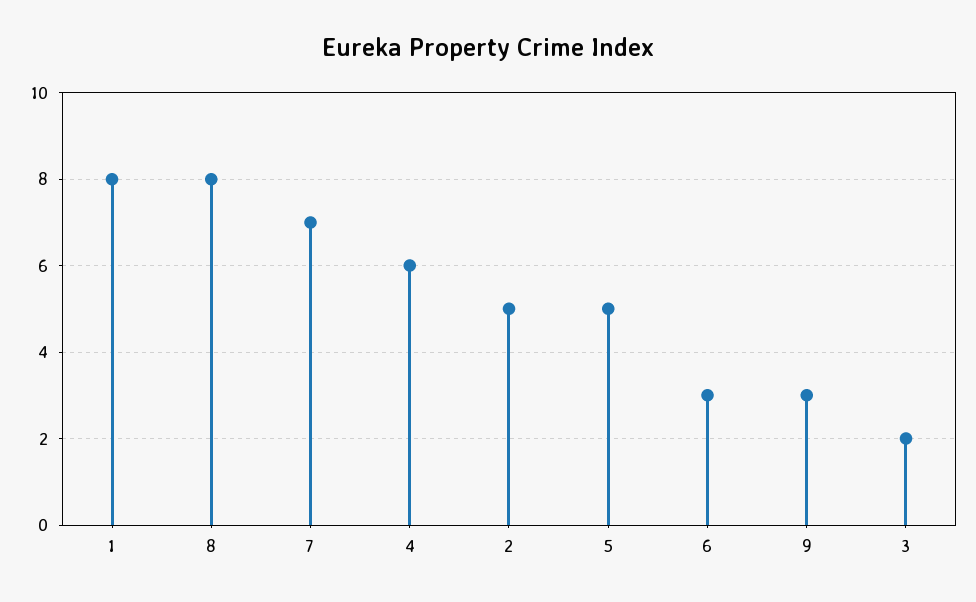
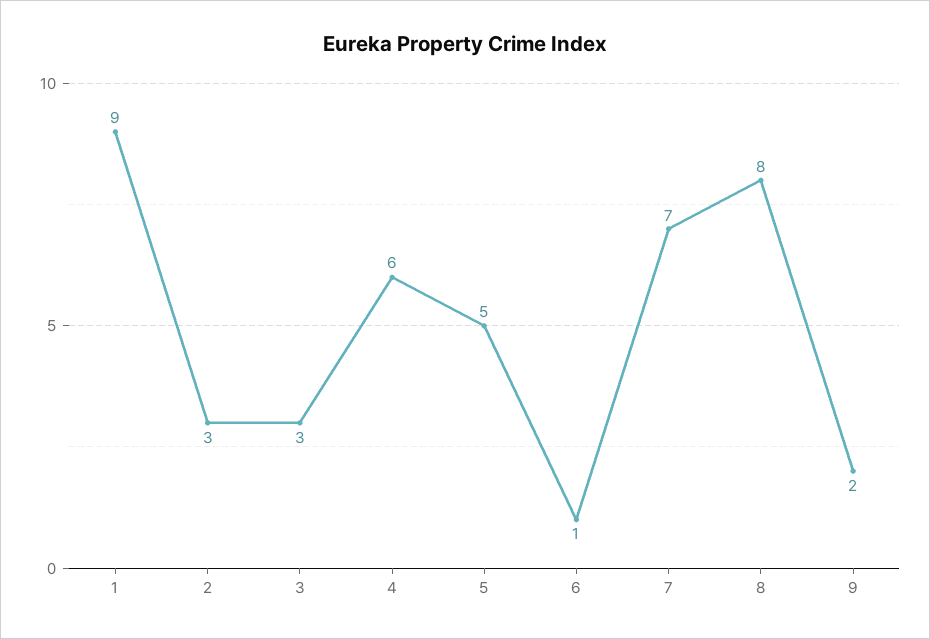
1: 8 -> 9
2: 5 -> 3
6: 3 -> 1
9: 3 -> 2
3: 2 -> 3

